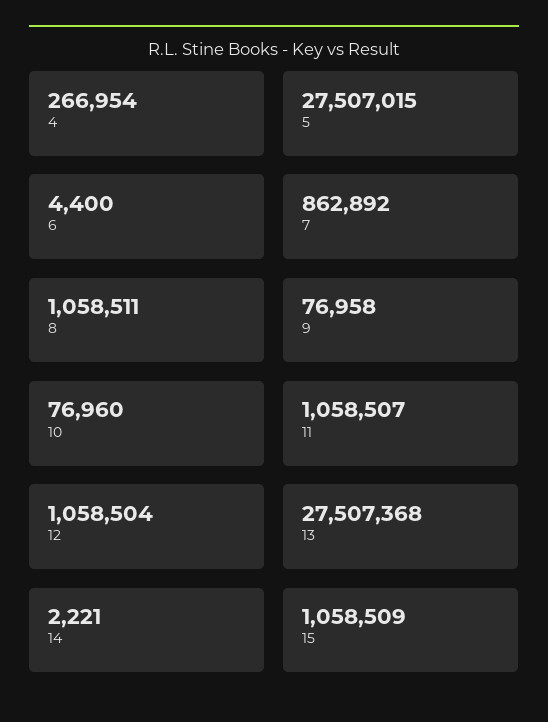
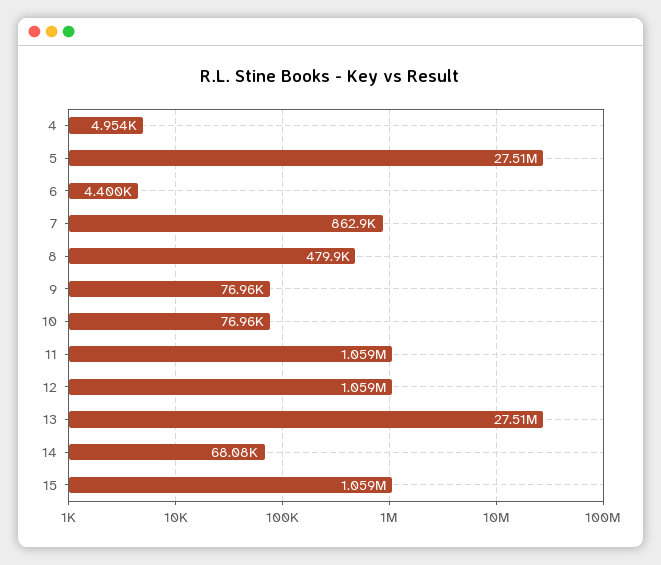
4: 266954 -> 4954
8: 1058511 -> 479900
14: 2221 -> 68080

